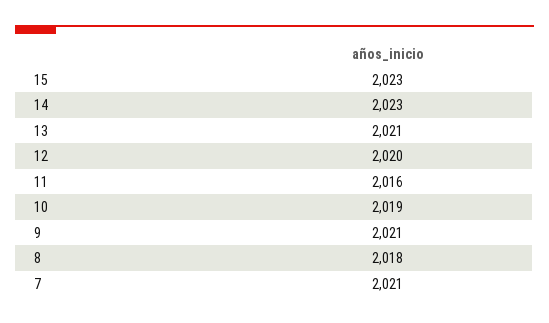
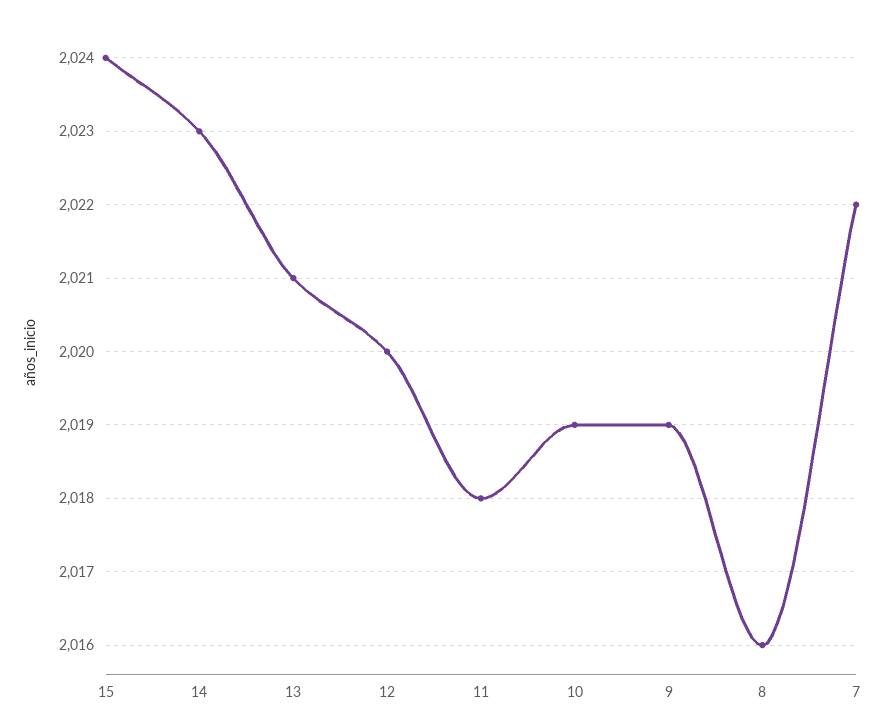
15: 2023 -> 2024
11: 2016 -> 2018
9: 2021 -> 2019
8: 2018 -> 2016
7: 2021 -> 2022

